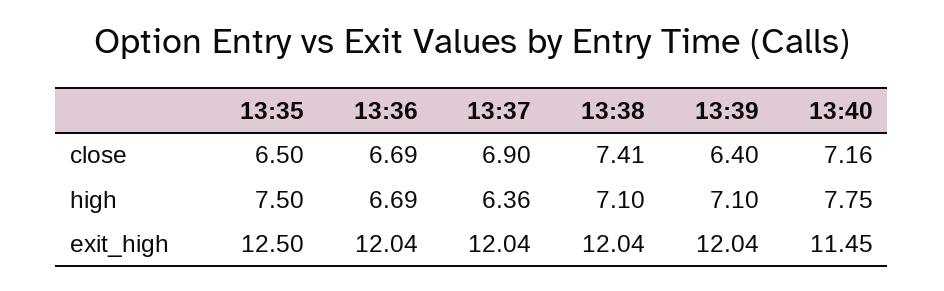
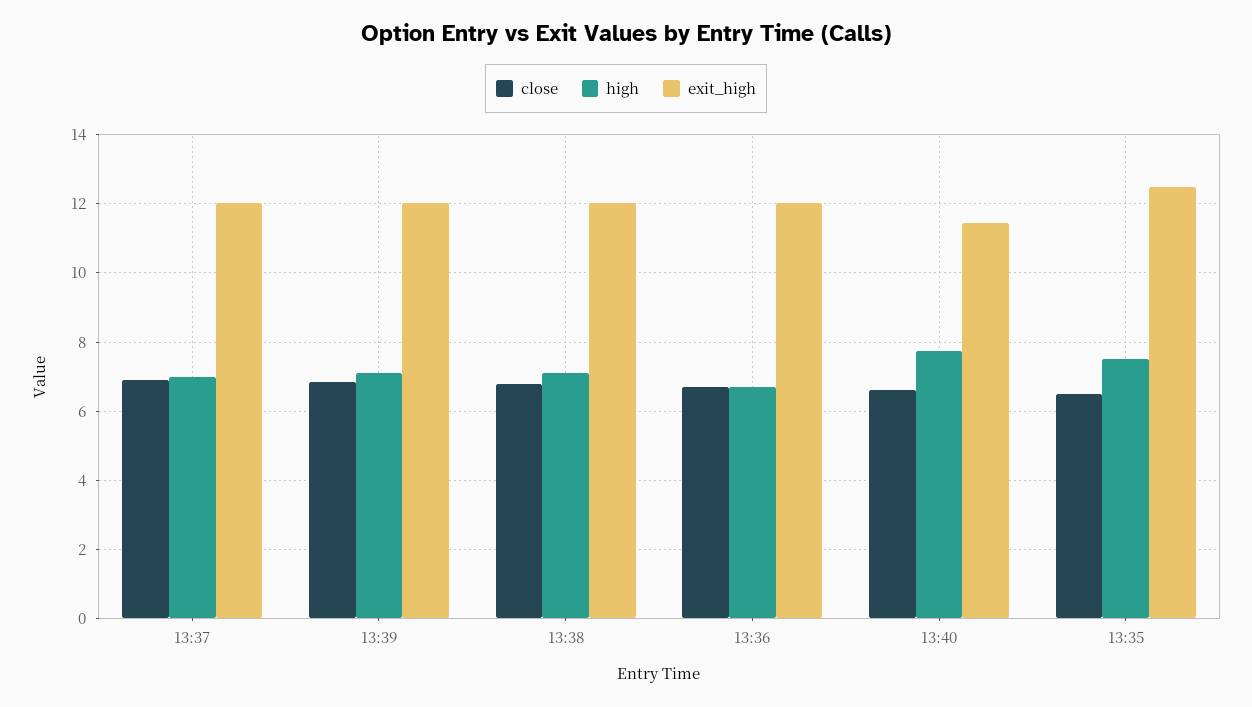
close, 13:38: 7.41 -> 6.8
close, 13:39: 6.4 -> 6.8
close, 13:40: 7.16 -> 6.6
high, 13:37: 6.36 -> 7

